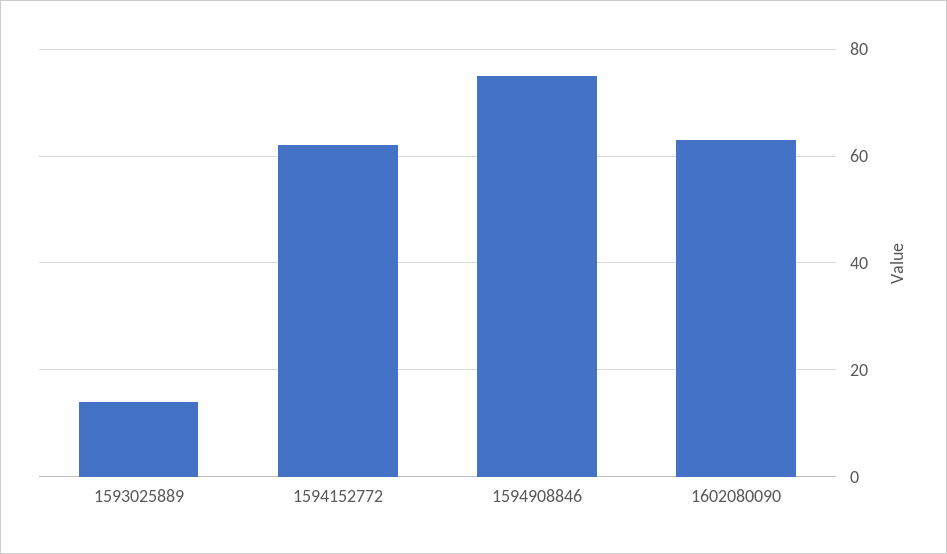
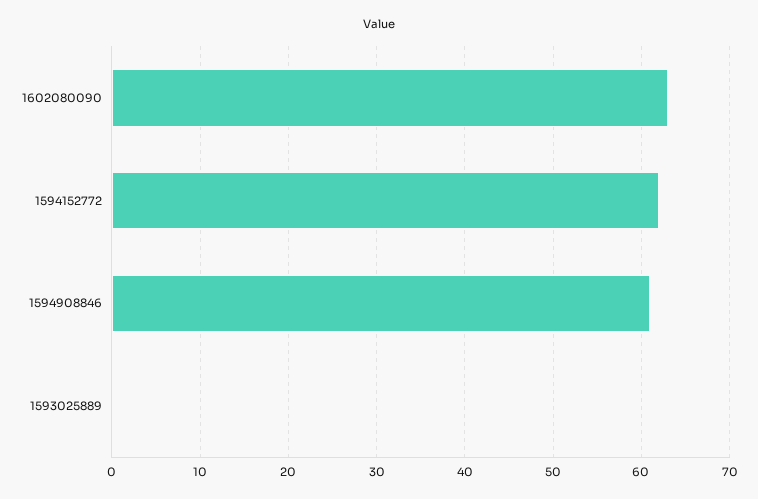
1593025889: 15 -> 0
1594908846: 75 -> 61

